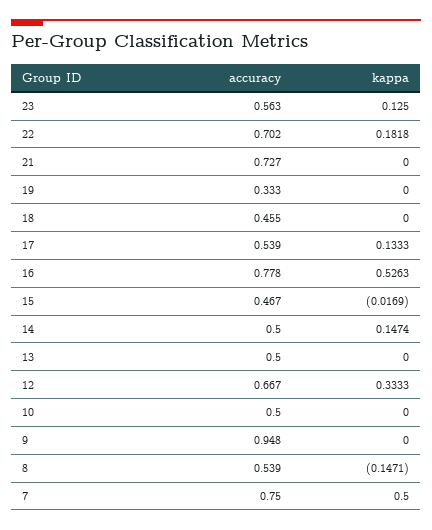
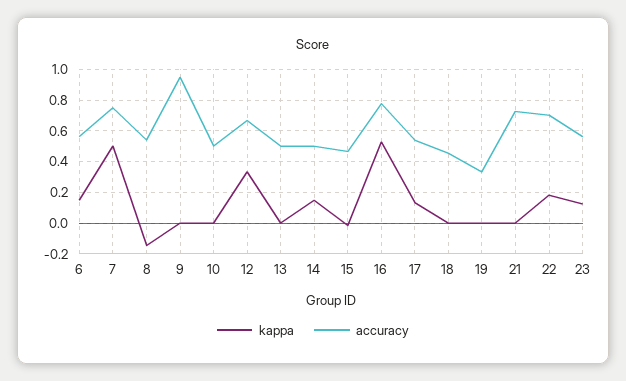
kappa, 6: none -> 0.15
accuracy, 6: none -> 0.55

